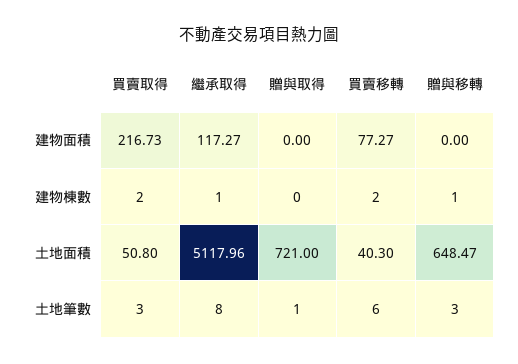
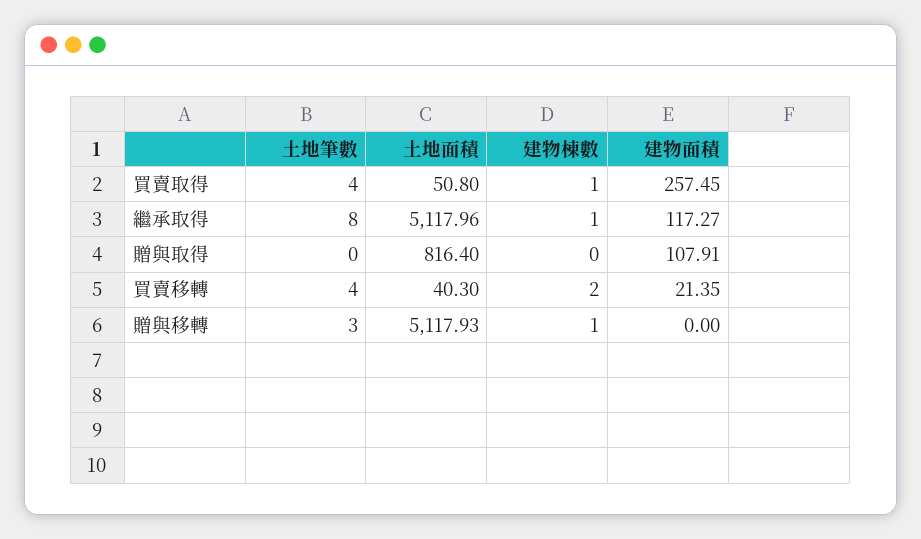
買賣取得, 建物面積: 216.73 -> 257.45
贈與取得, 建物面積: 0 -> 107.91
買賣移轉, 建物面積: 77.27 -> 21.35
買賣取得, 建物棟數: 2 -> 1
贈與取得, 土地面積: 721 -> 816.4
贈與移轉, 土地面積: 648.47 -> 5117.93
買賣取得, 土地筆數: 3 -> 4
贈與取得, 土地筆數: 1 -> 0
買賣移轉, 土地筆數: 6 -> 4

